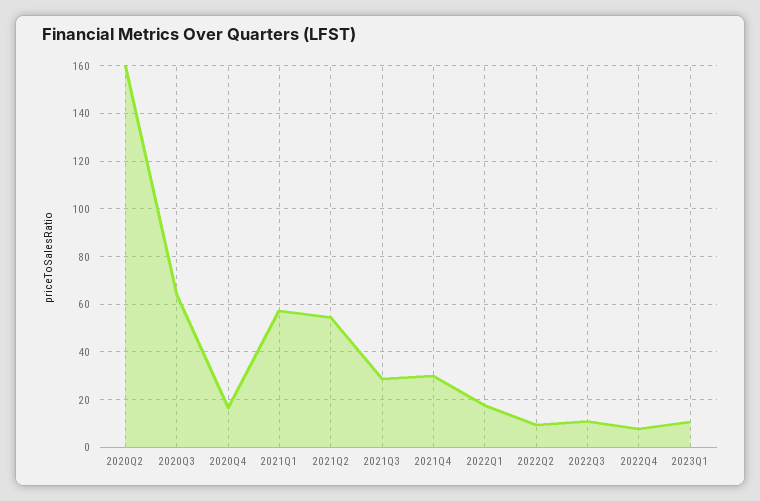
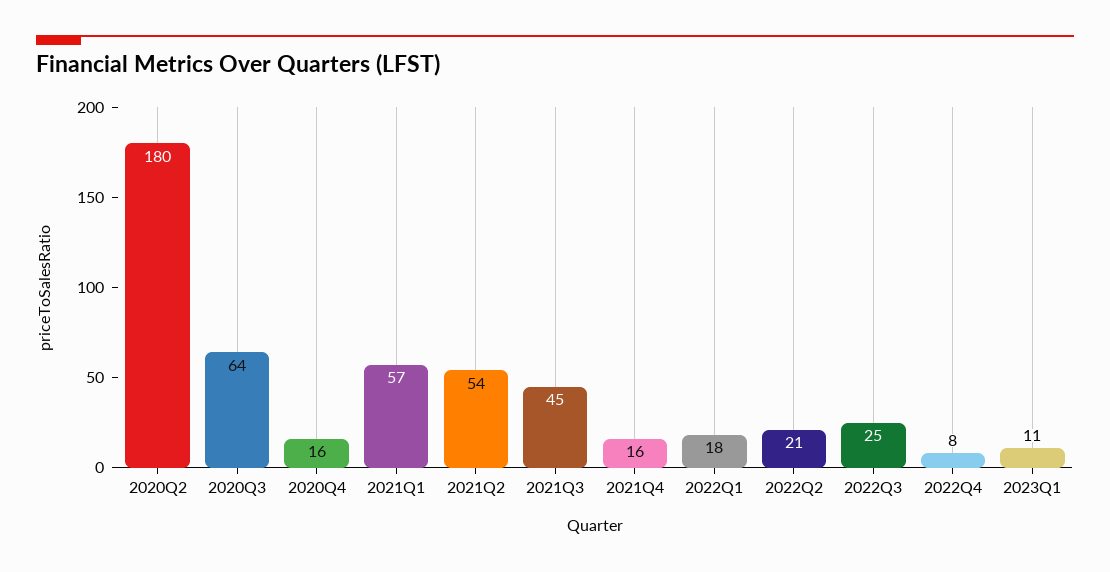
2020Q2: 160 -> 180
2021Q3: 30 -> 45
2021Q4: 30 -> 16
2022Q2: 10 -> 21
2022Q3: 10 -> 25

